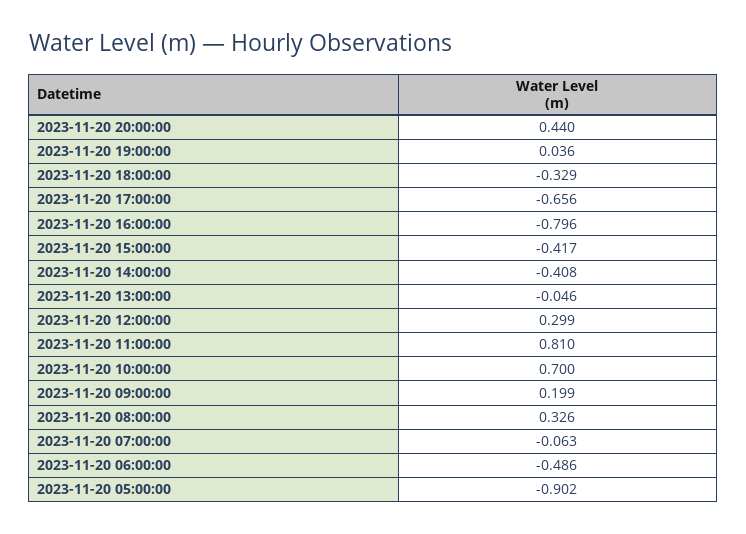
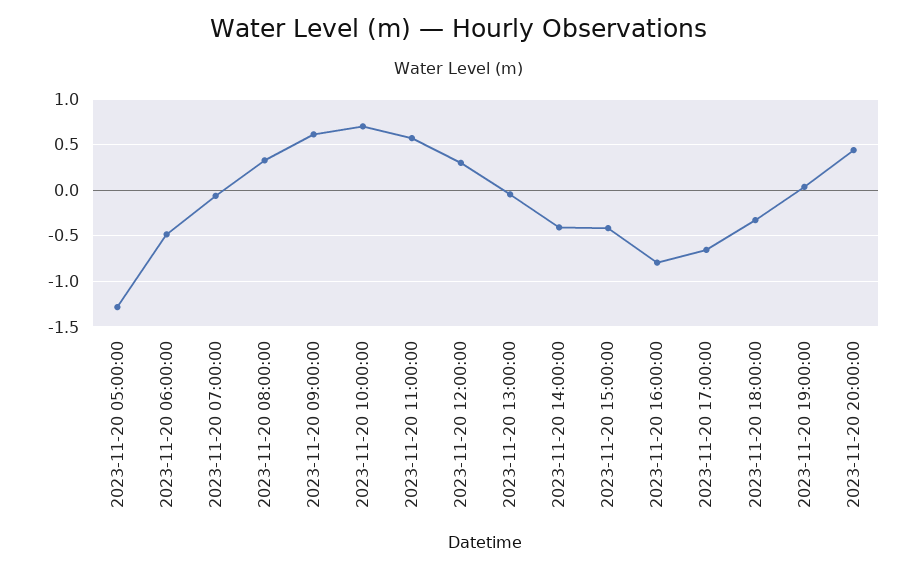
2023-11-20 11:00:00: 0.81 -> 0.6
2023-11-20 09:00:00: 0.199 -> 0.6
2023-11-20 05:00:00: -0.902 -> -1.3

